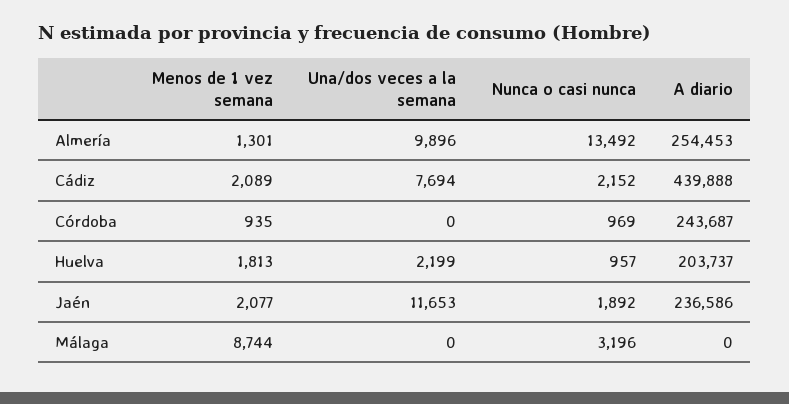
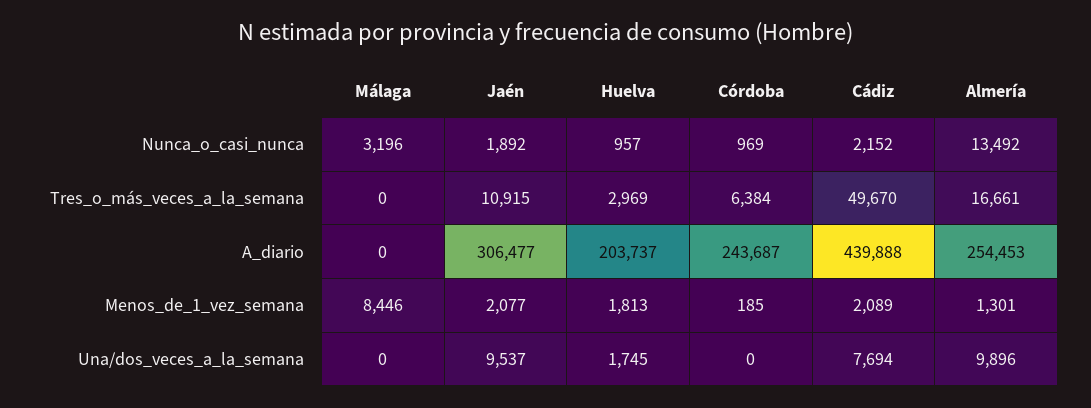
Menos de 1 vez semana, Córdoba: 935 -> 185
Una/dos veces a la semana, Huelva: 2199 -> 1745
Una/dos veces a la semana, Jaén: 11653 -> 9537
A diario, Jaén: 236586 -> 306477
Menos de 1 vez semana, Málaga: 8744 -> 8446
Tres_o_más_veces_a_la_semana, Málaga: none -> 0
Tres_o_más_veces_a_la_semana, Jaén: none -> 10915
Tres_o_más_veces_a_la_semana, Huelva: none -> 2969
Tres_o_más_veces_a_la_semana, Córdoba: none -> 6384
Tres_o_más_veces_a_la_semana, Cádiz: none -> 49670
Tres_o_más_veces_a_la_semana, Almería: none -> 16661

